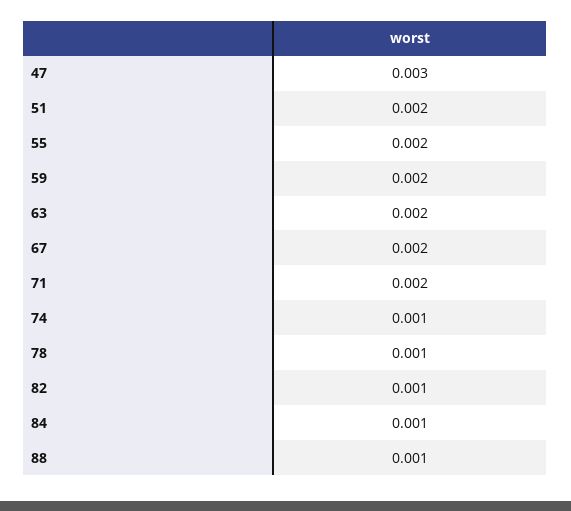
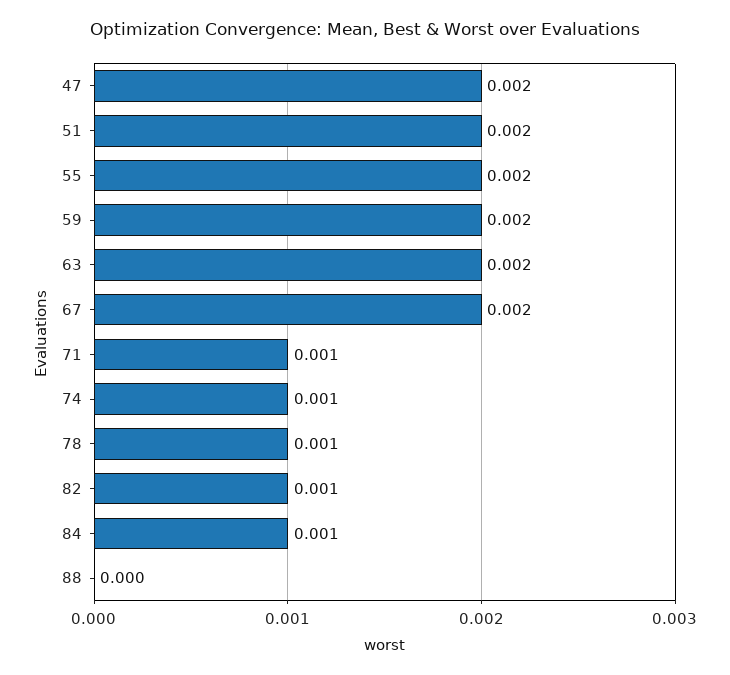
47: 0.003 -> 0.002
71: 0.002 -> 0.001
88: 0.001 -> 0

